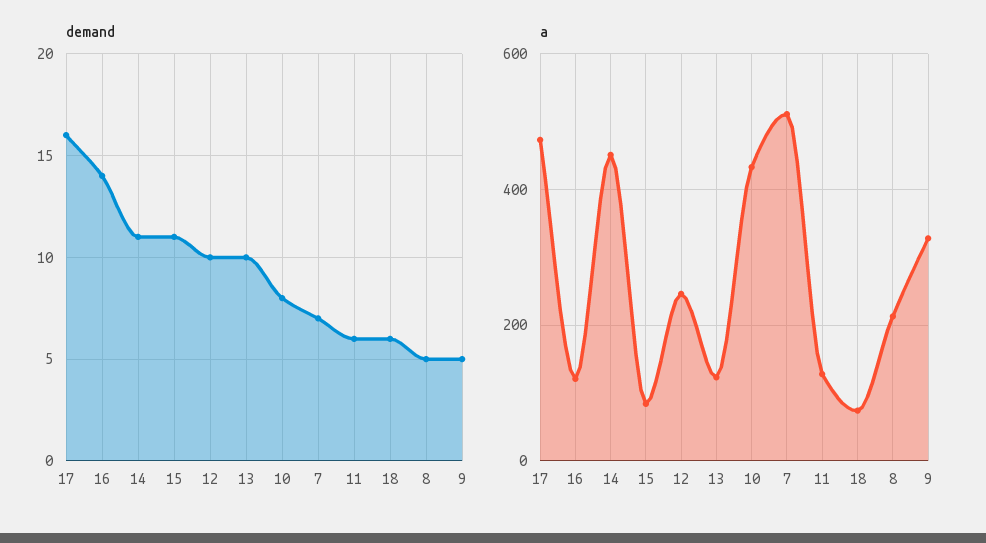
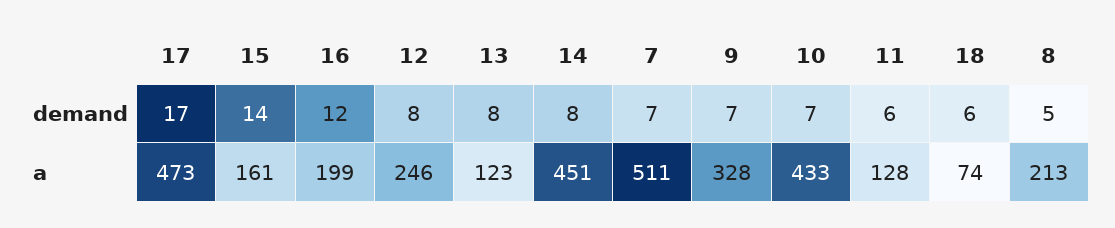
demand, 17: 16 -> 17
demand, 16: 14 -> 12
demand, 14: 11 -> 8
demand, 15: 11 -> 14
demand, 12: 10 -> 8
demand, 13: 10 -> 8
demand, 10: 8 -> 7
demand, 9: 5 -> 7
a, 16: 120 -> 199
a, 15: 80 -> 161

